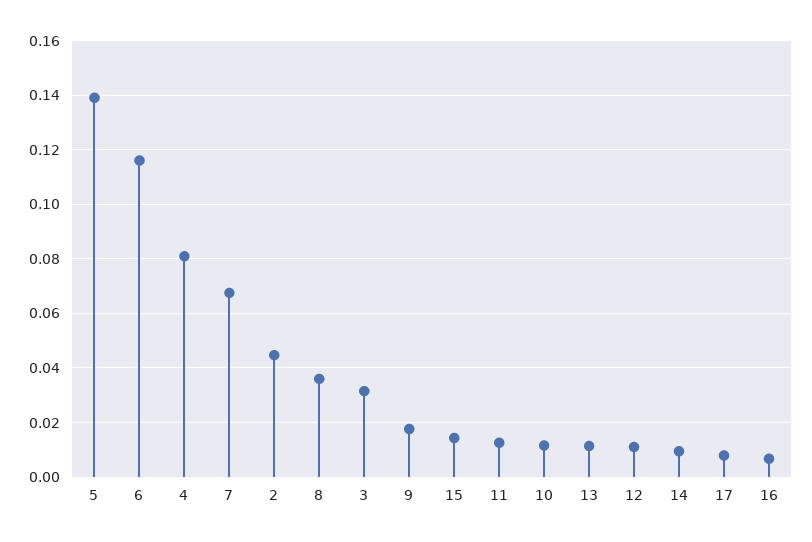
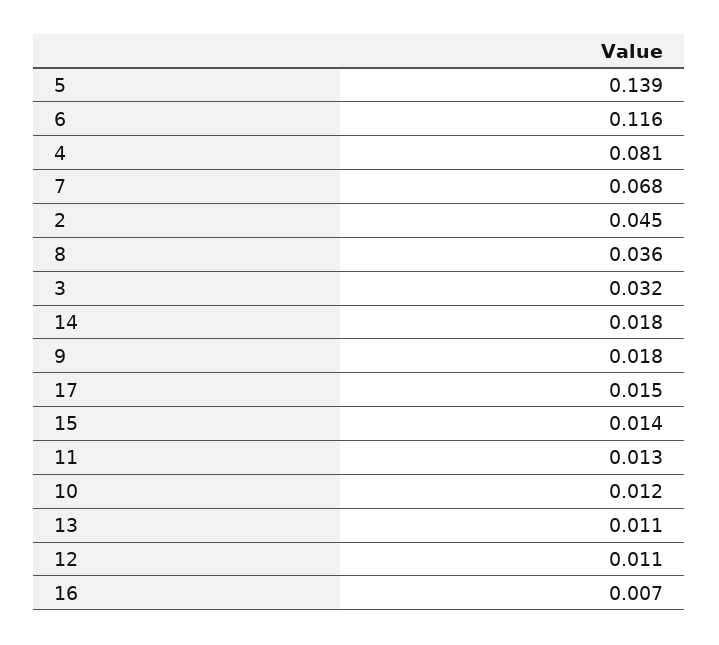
14: 0.01 -> 0.018
17: 0.0075 -> 0.015

